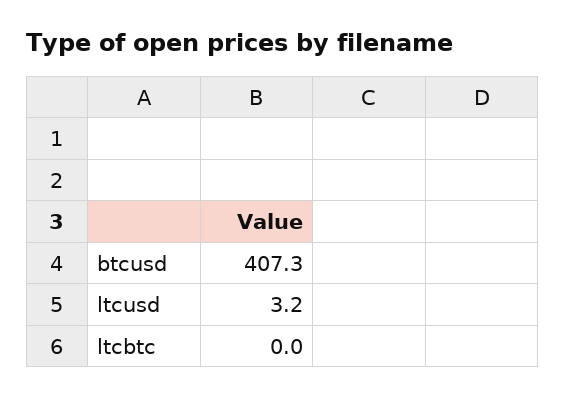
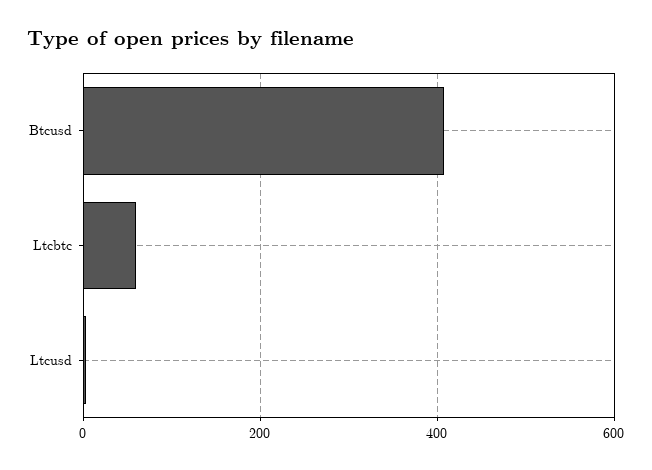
ltcbtc: 0 -> 60

